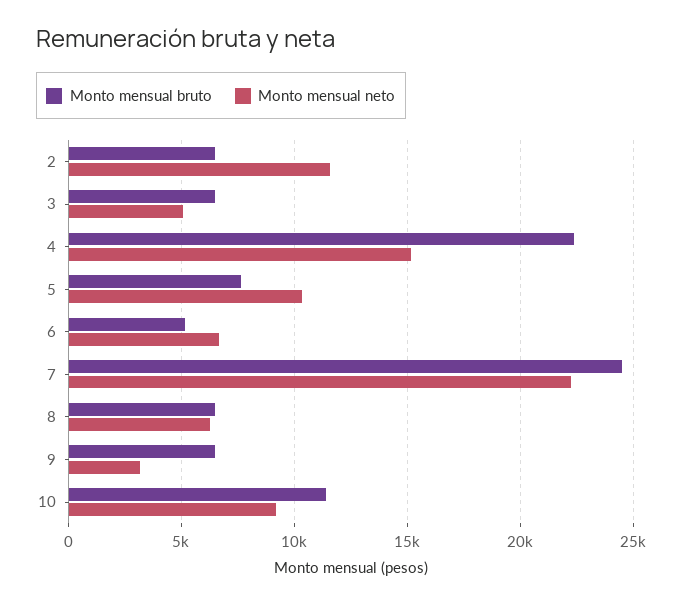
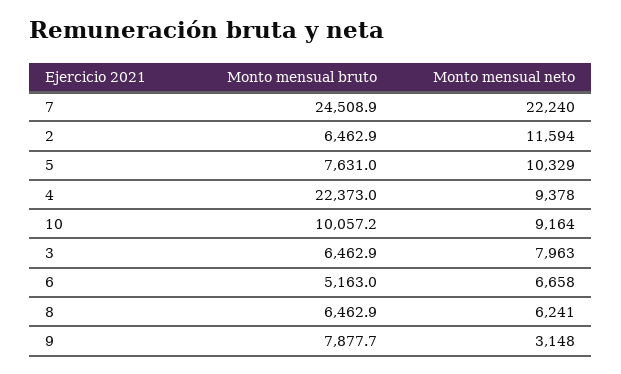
Monto mensual neto, 3: 5000 -> 7963
Monto mensual neto, 4: 15000 -> 9378
Monto mensual bruto, 9: 6500 -> 7877.7
Monto mensual bruto, 10: 11500 -> 10057.2

